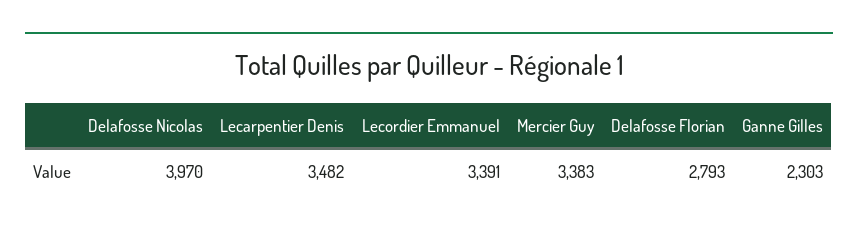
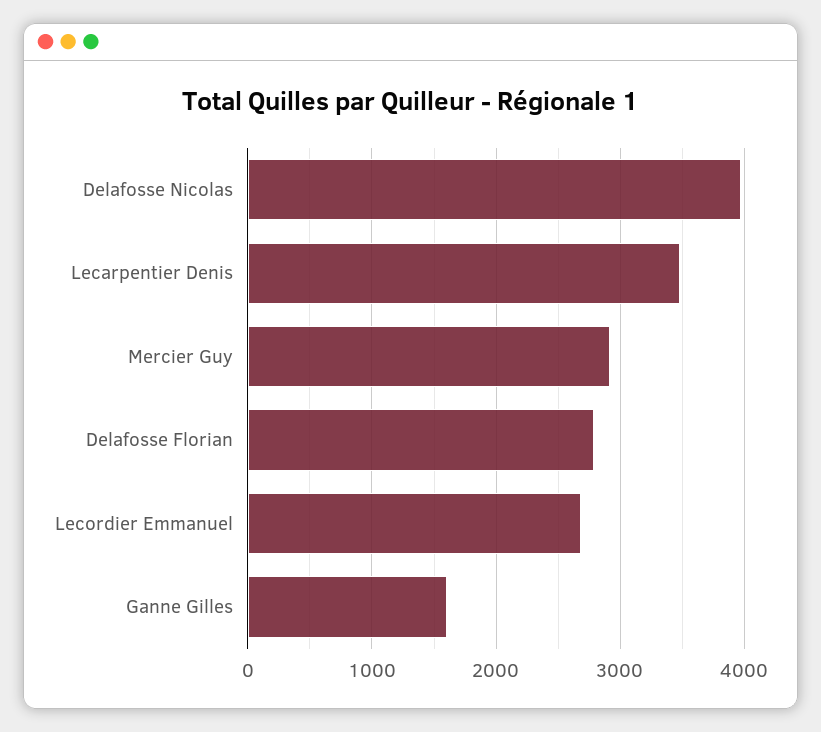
Lecordier Emmanuel: 3391 -> 2700
Mercier Guy: 3383 -> 2900
Ganne Gilles: 2303 -> 1600

